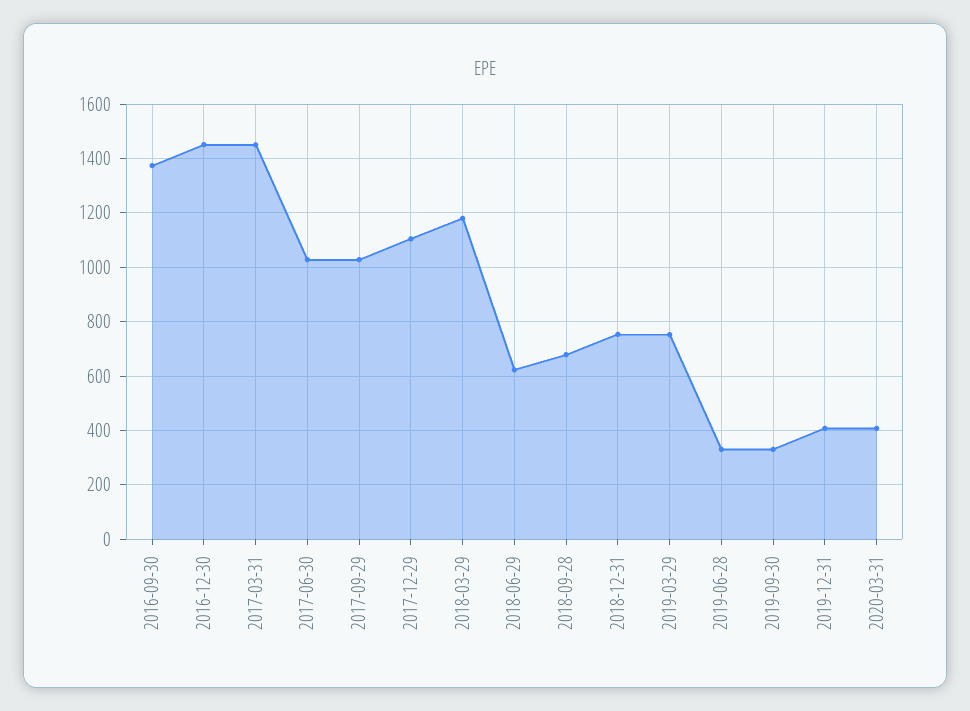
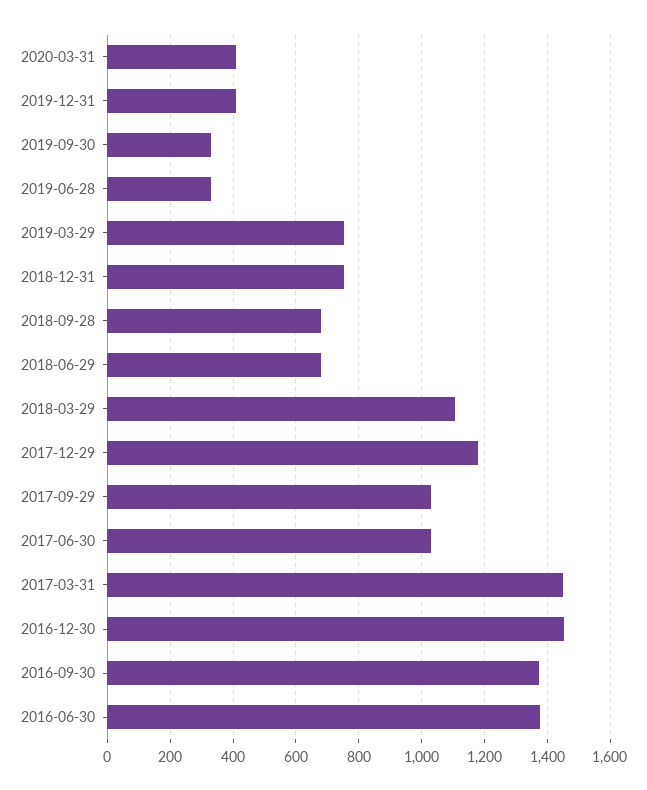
2017-12-29: 1100 -> 1180
2018-03-29: 1175 -> 1100
2018-06-29: 625 -> 680
2016-06-30: none -> 1380

